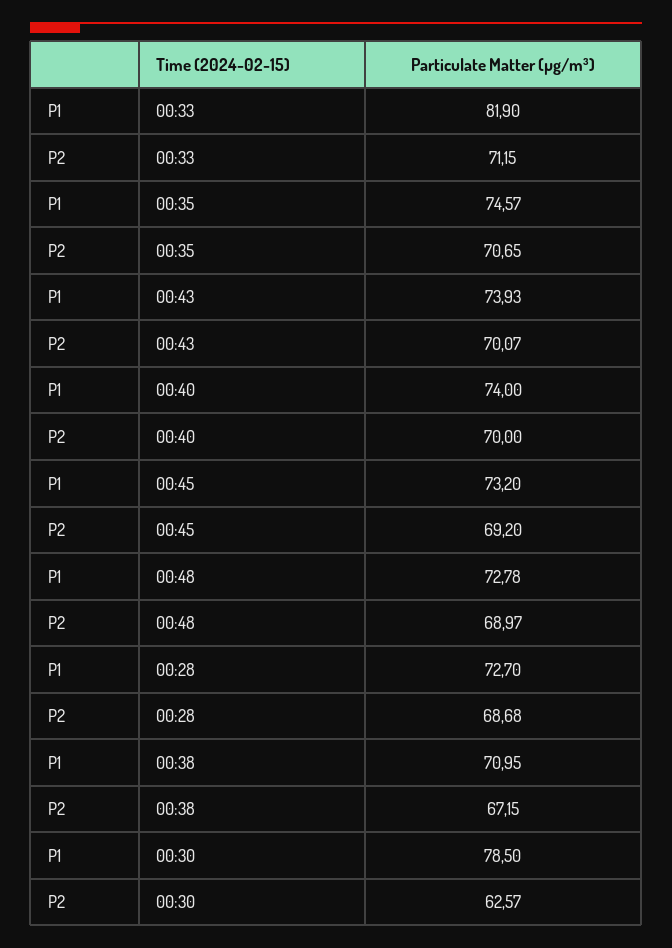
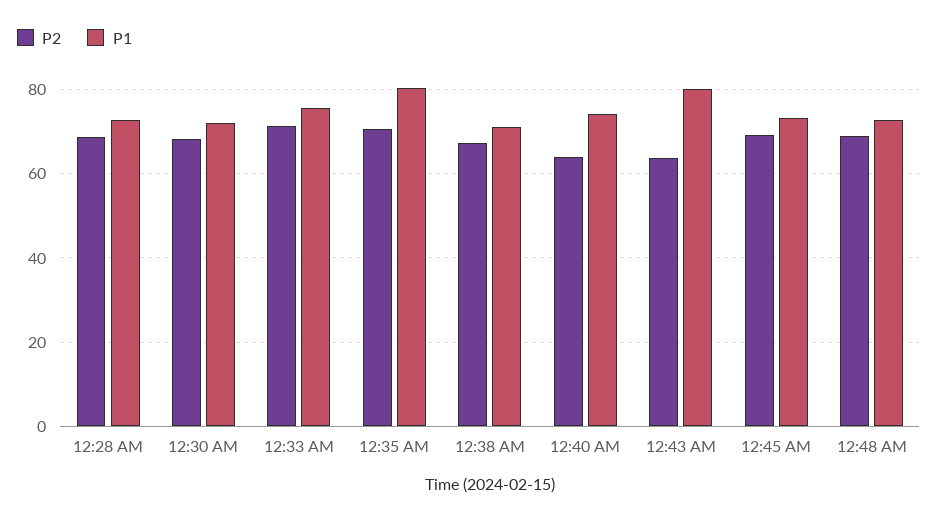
P1, 00:33: 81.9 -> 76
P1, 00:35: 74.57 -> 80
P1, 00:43: 73.93 -> 80
P2, 00:43: 70.07 -> 64
P2, 00:40: 70 -> 64
P1, 00:30: 78.5 -> 72
P2, 00:30: 62.57 -> 68

